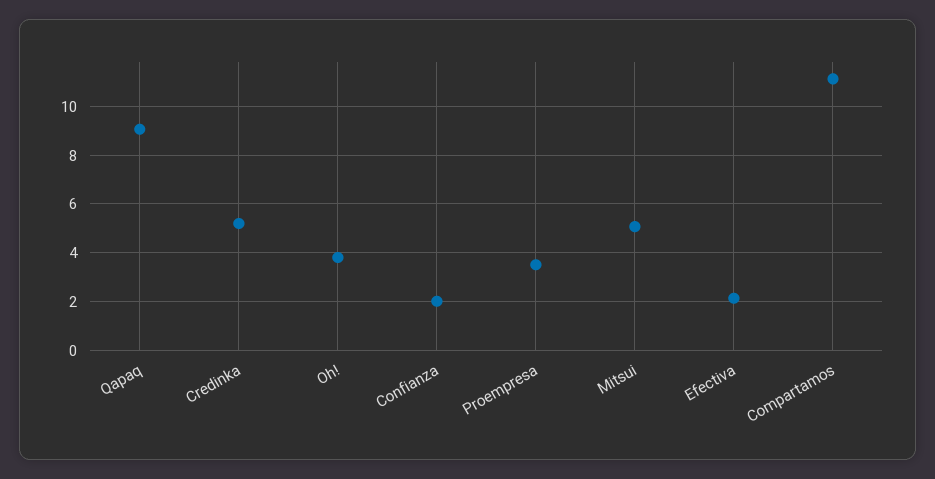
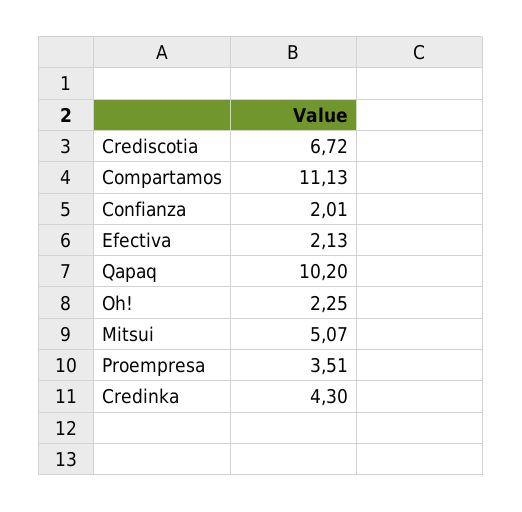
Qapaq: 9 -> 10.2
Credinka: 5.25 -> 4.3
Oh!: 3.75 -> 2.25
Crediscotia: none -> 6.72

